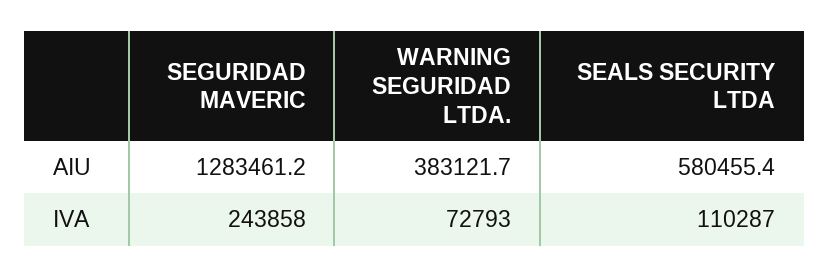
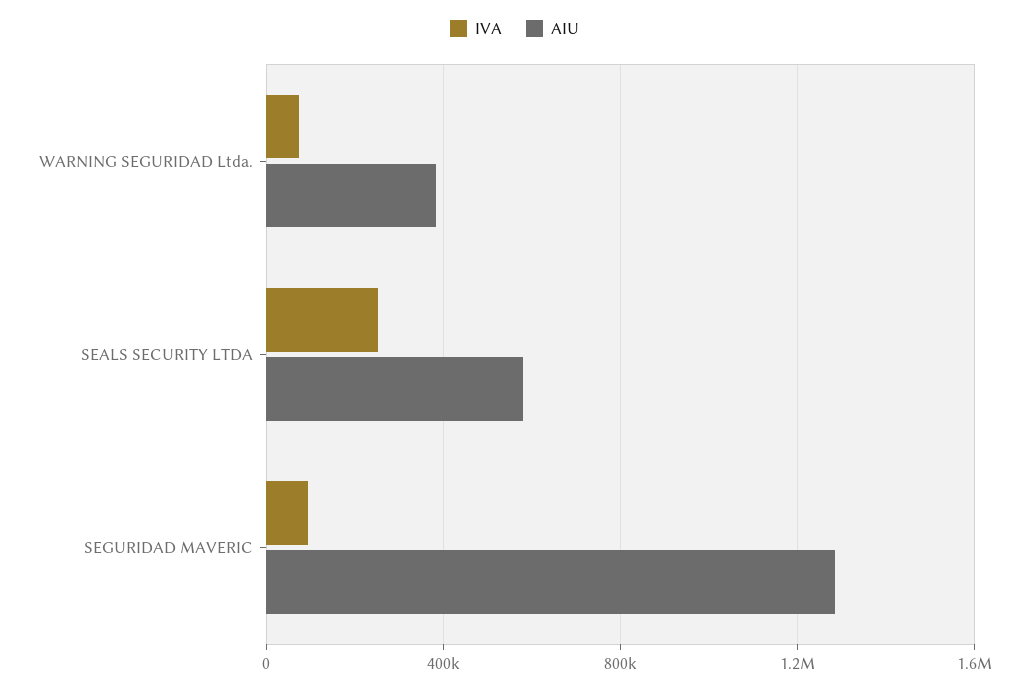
IVA, SEGURIDAD MAVERIC: 243858 -> 100000
IVA, SEALS SECURITY LTDA: 110287 -> 250000

